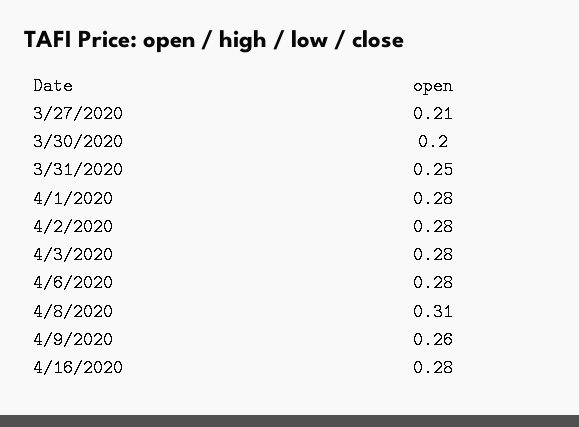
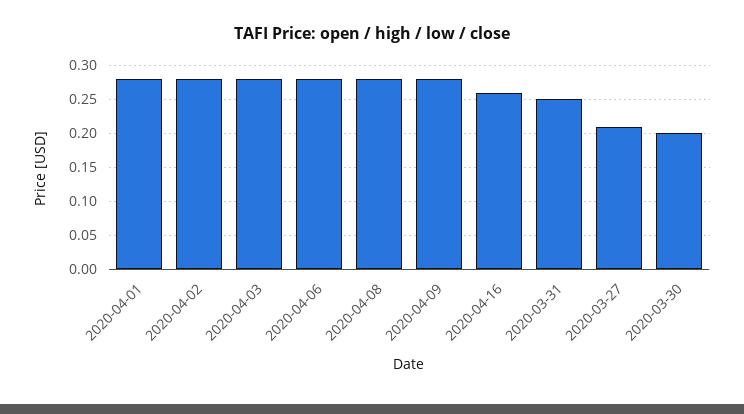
4/8/2020: 0.31 -> 0.28
4/9/2020: 0.26 -> 0.28
4/16/2020: 0.28 -> 0.26

